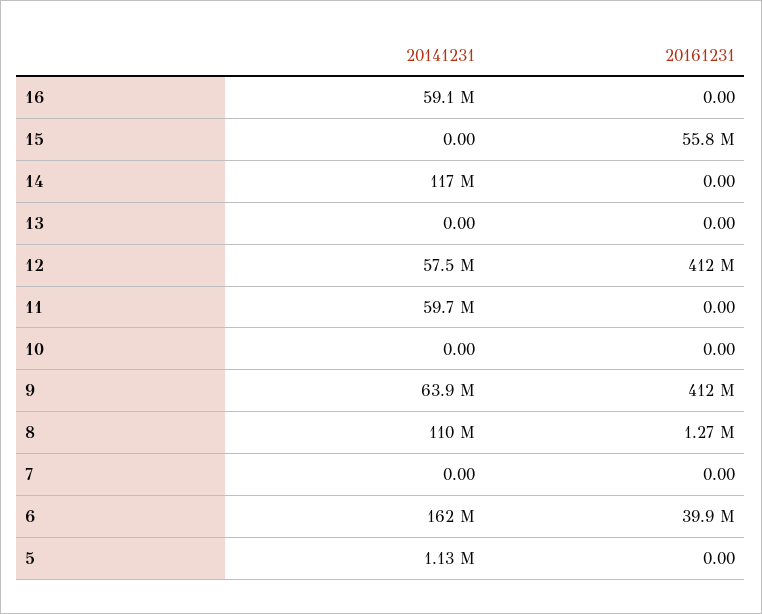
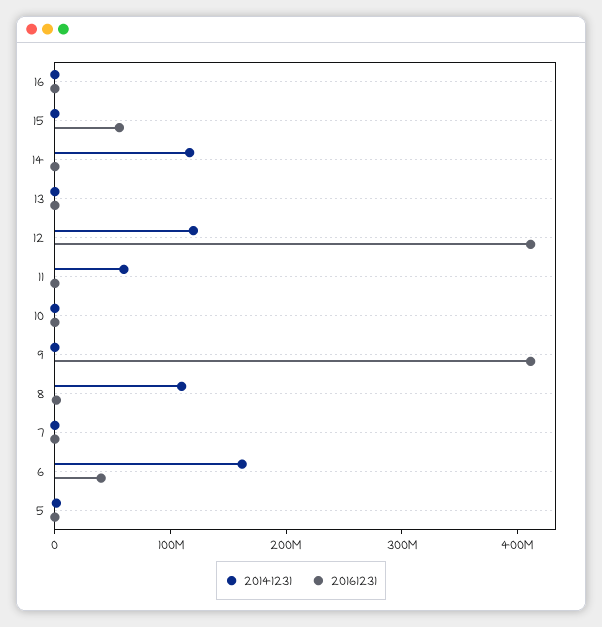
20141231, 16: 59100000 -> 0
20141231, 12: 57500000 -> 120000000
20141231, 9: 63900000 -> 0

